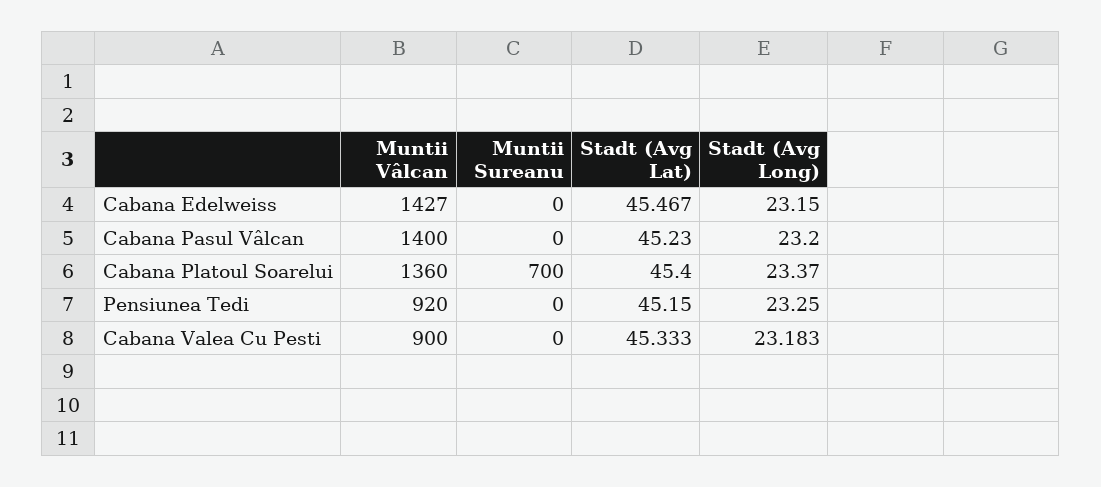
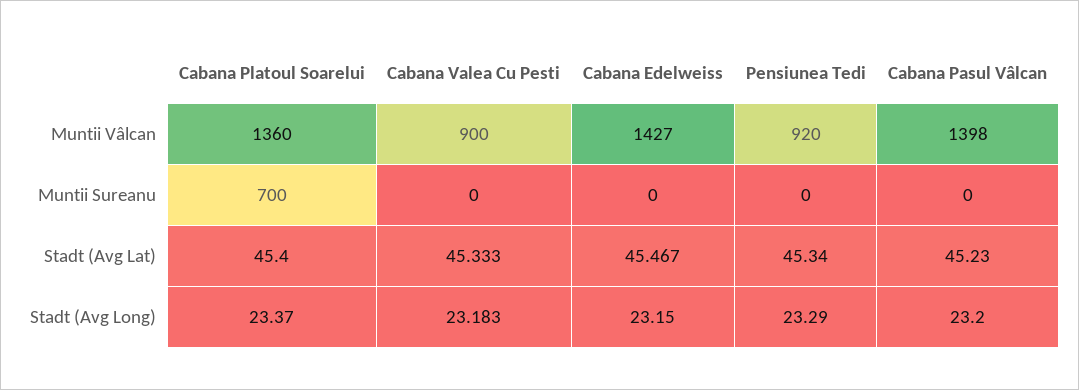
Muntii Vâlcan, Cabana Pasul Vâlcan: 1400 -> 1398
Stadt (Avg Lat), Pensiunea Tedi: 45.15 -> 45.34
Stadt (Avg Long), Pensiunea Tedi: 23.25 -> 23.29

